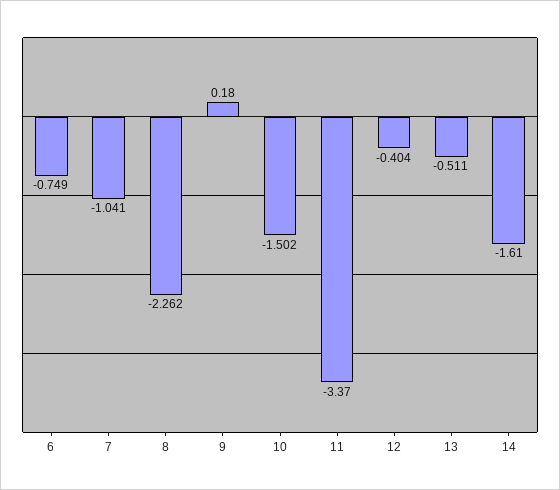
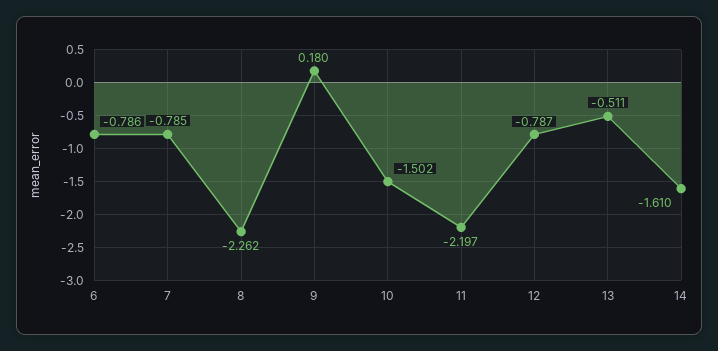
6: -0.749 -> -0.786
7: -1.041 -> -0.785
11: -3.37 -> -2.197
12: -0.404 -> -0.787

